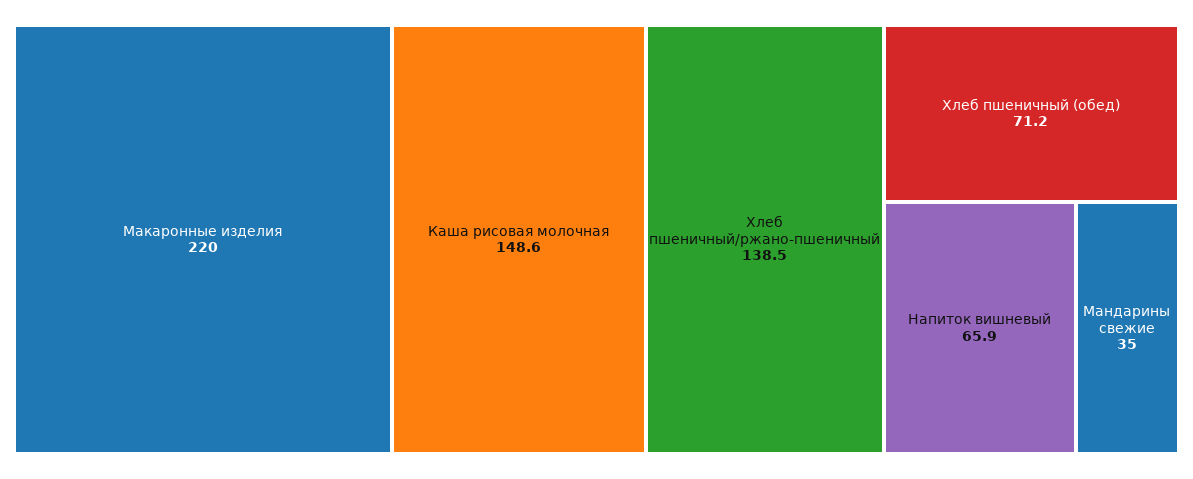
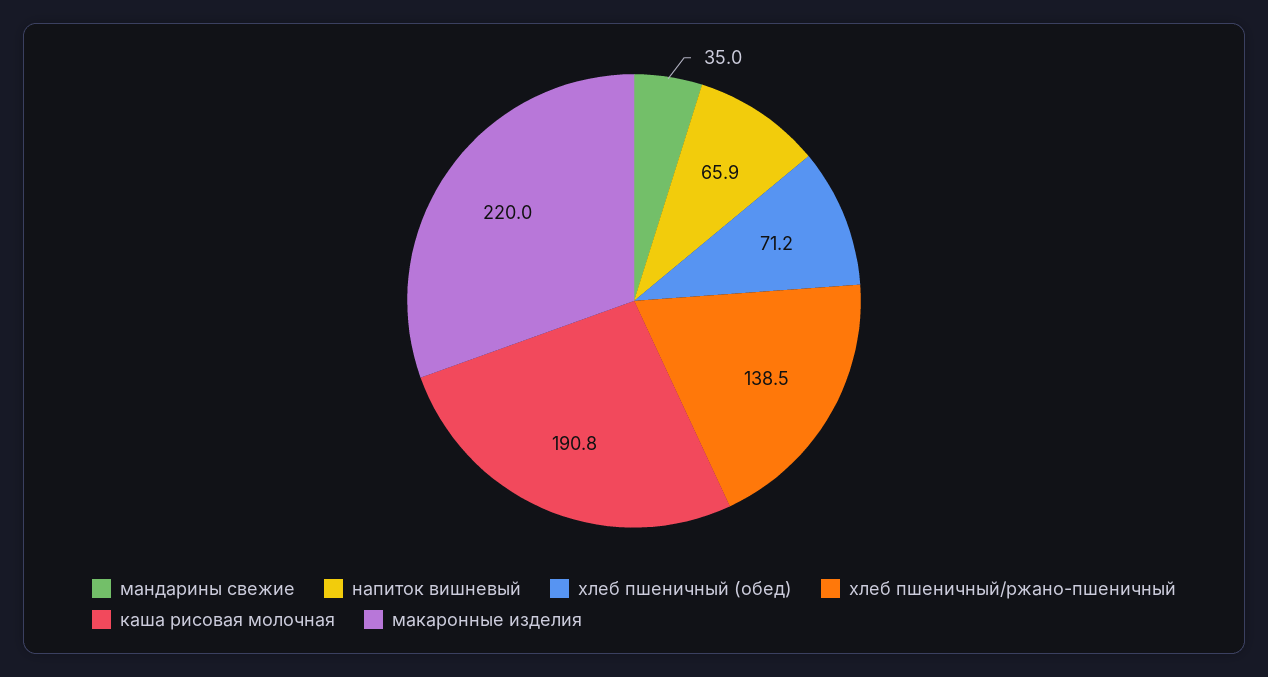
Каша рисовая молочная: 148.6 -> 190.8

